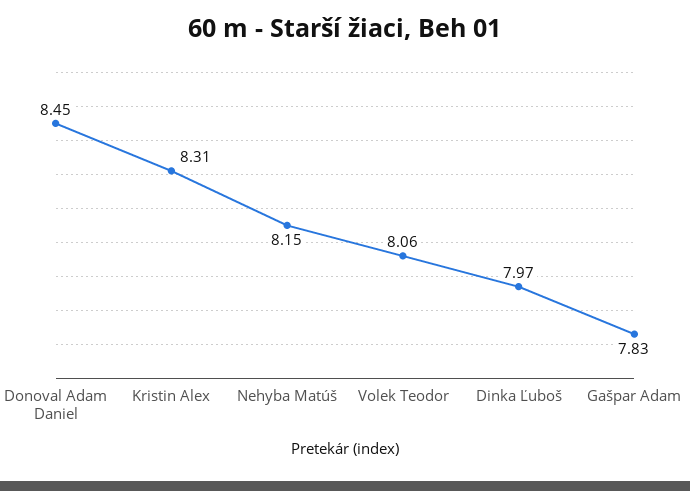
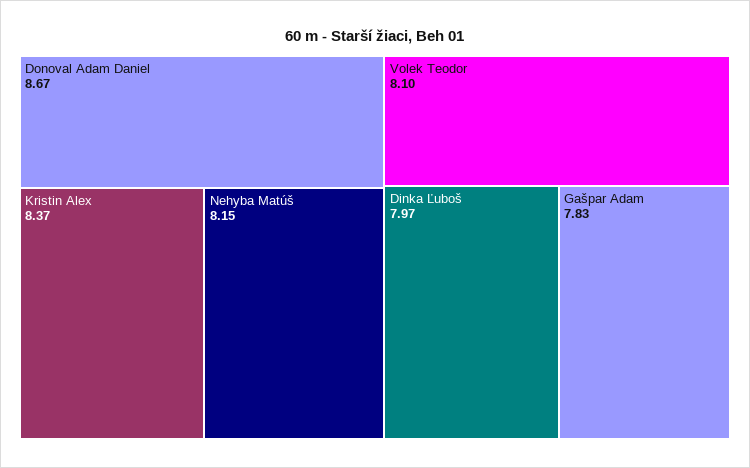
Donoval Adam Daniel: 8.45 -> 8.67
Kristin Alex: 8.31 -> 8.37
Volek Teodor: 8.06 -> 8.1

